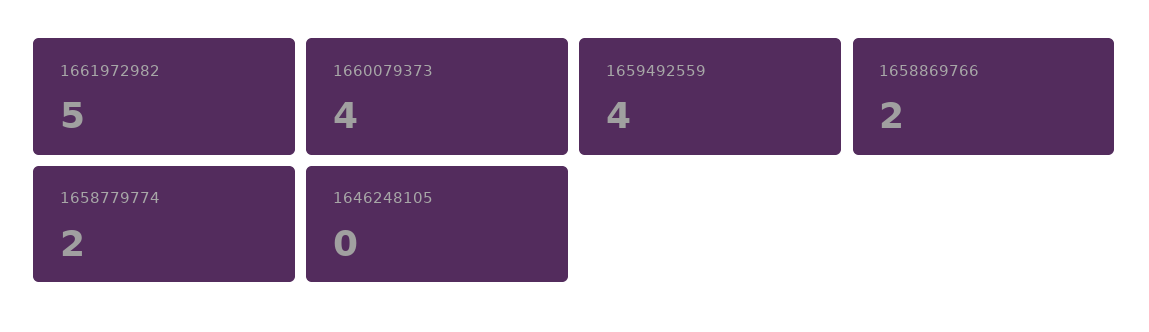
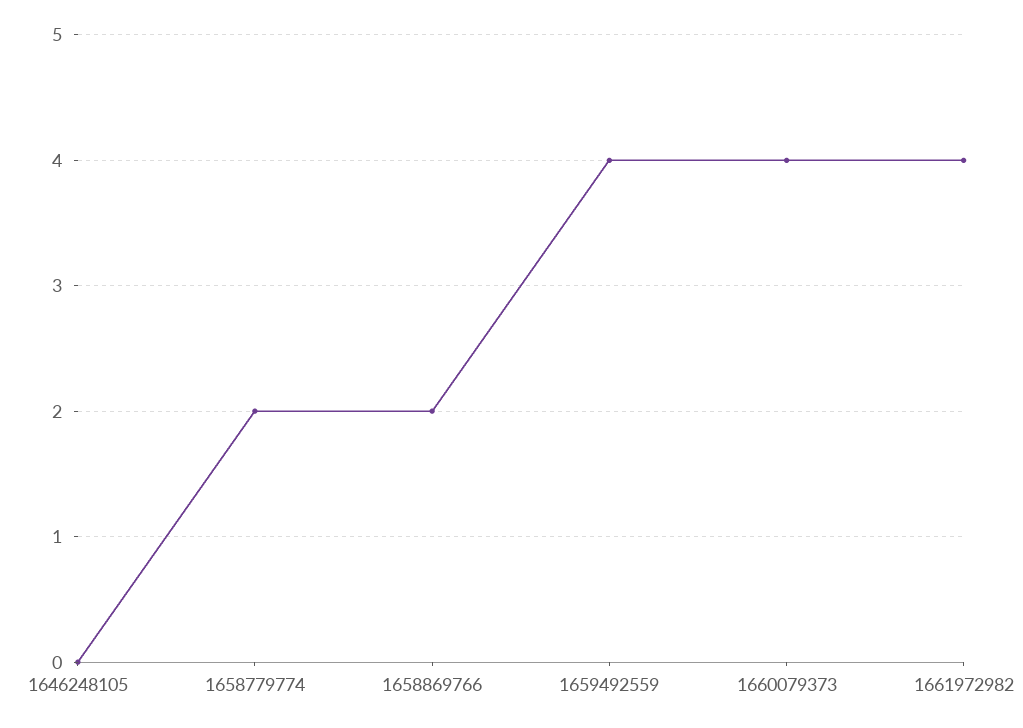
1661972982: 5 -> 4

